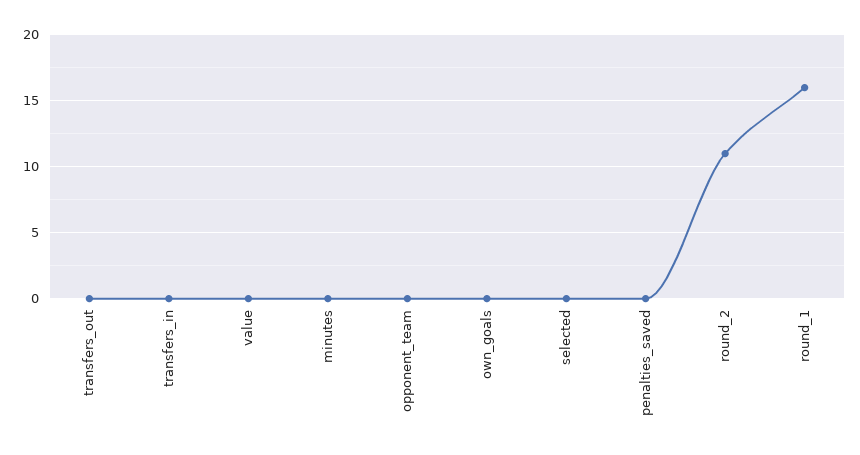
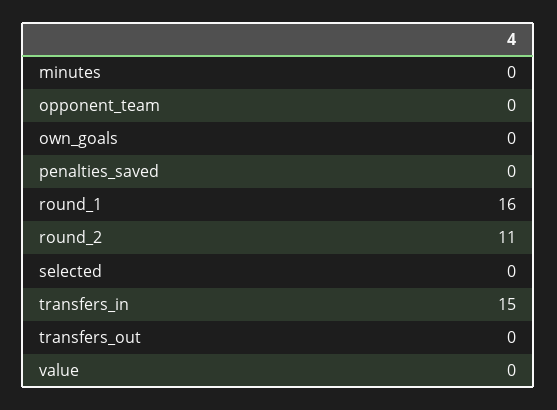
transfers_in: 0 -> 15

